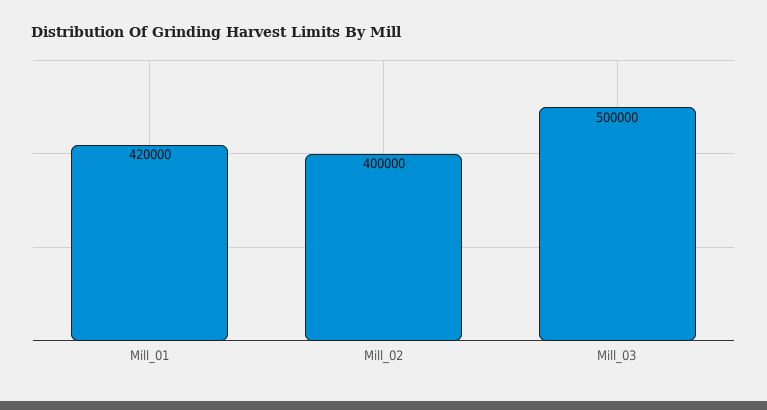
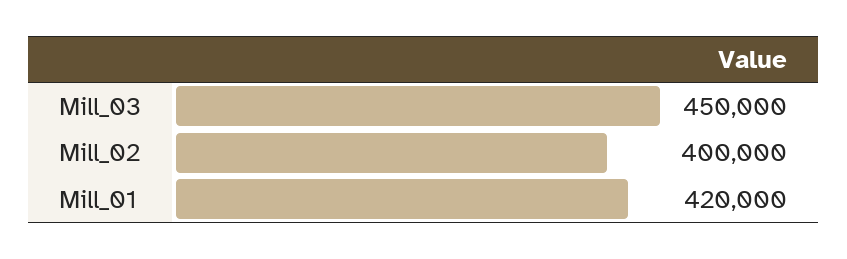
Mill_03: 500000 -> 450000

